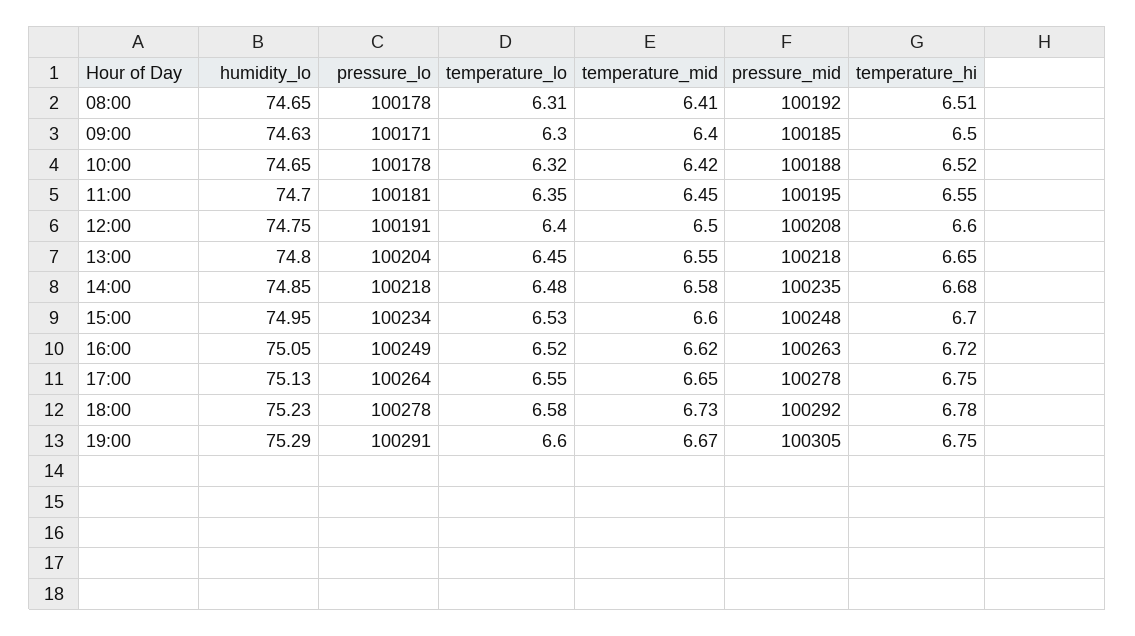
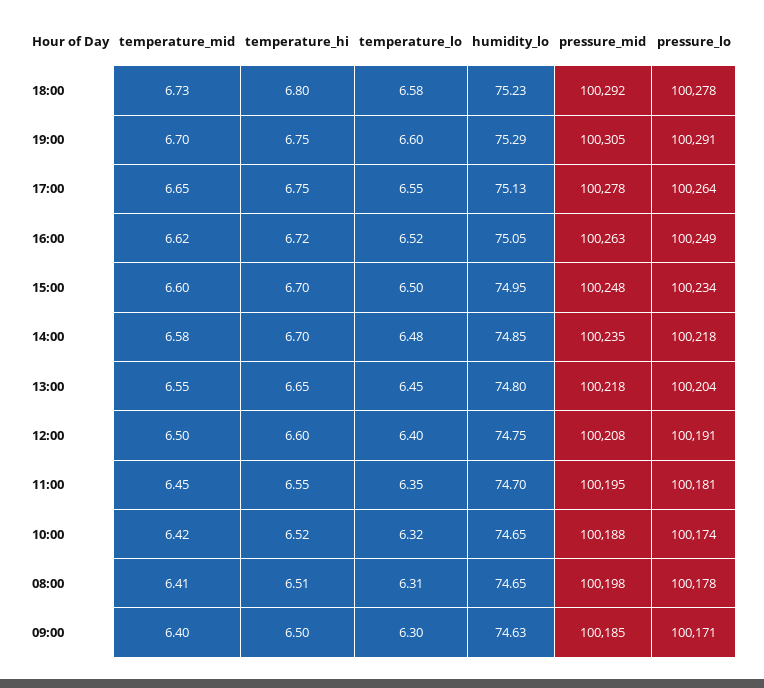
pressure_mid, 08:00: 100192 -> 100198
pressure_lo, 10:00: 100178 -> 100174
temperature_hi, 14:00: 6.68 -> 6.7
temperature_lo, 15:00: 6.53 -> 6.5
temperature_hi, 18:00: 6.78 -> 6.8
temperature_mid, 19:00: 6.67 -> 6.7

